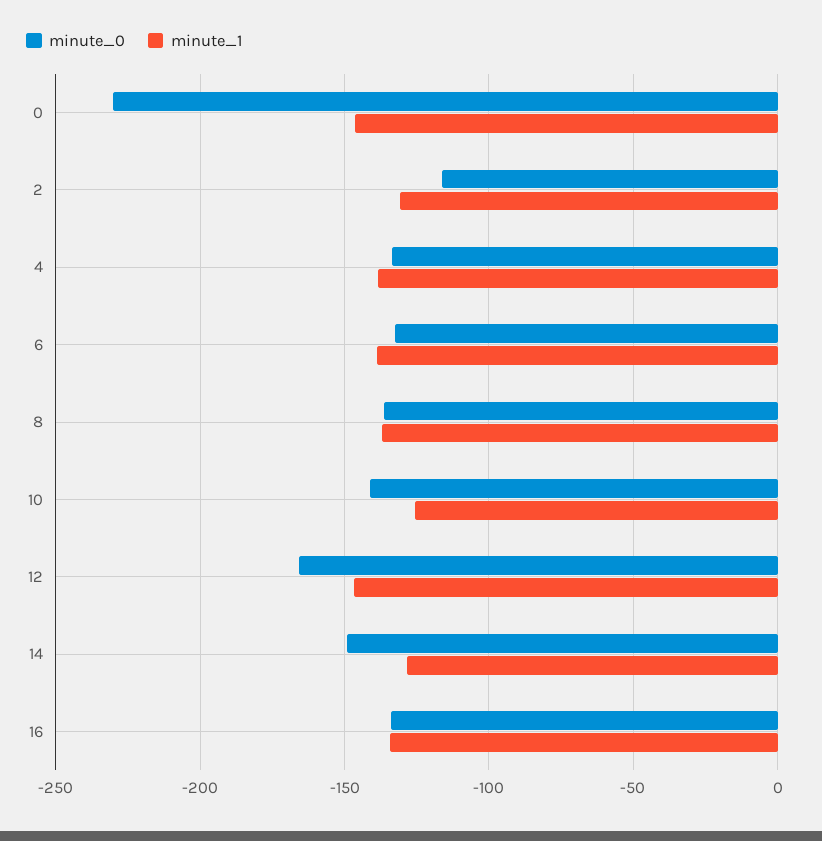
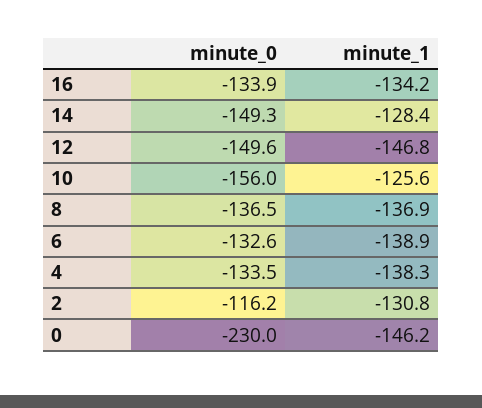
minute_0, 10: -140 -> -156
minute_0, 12: -165 -> -149.6

